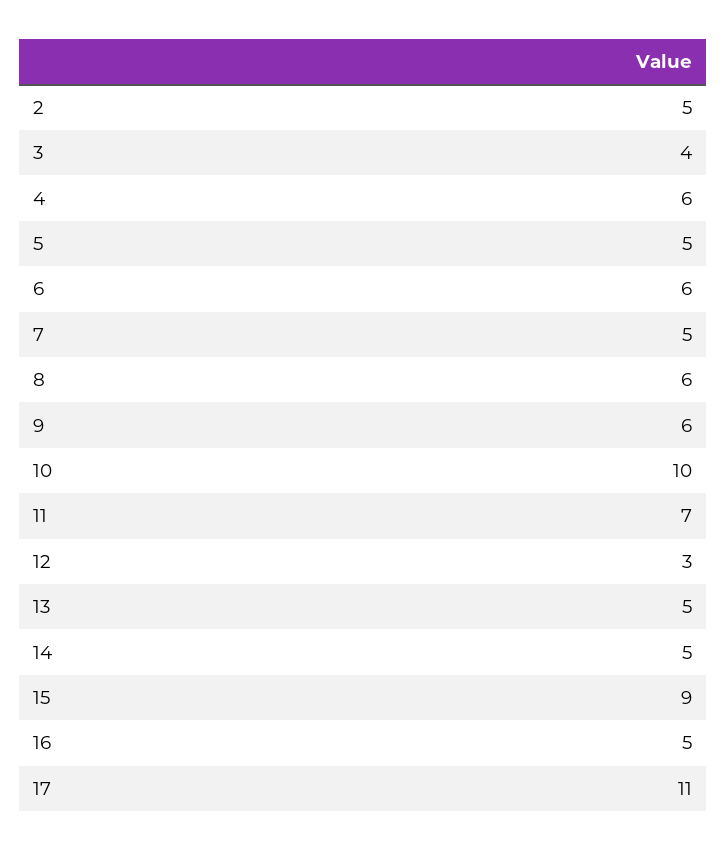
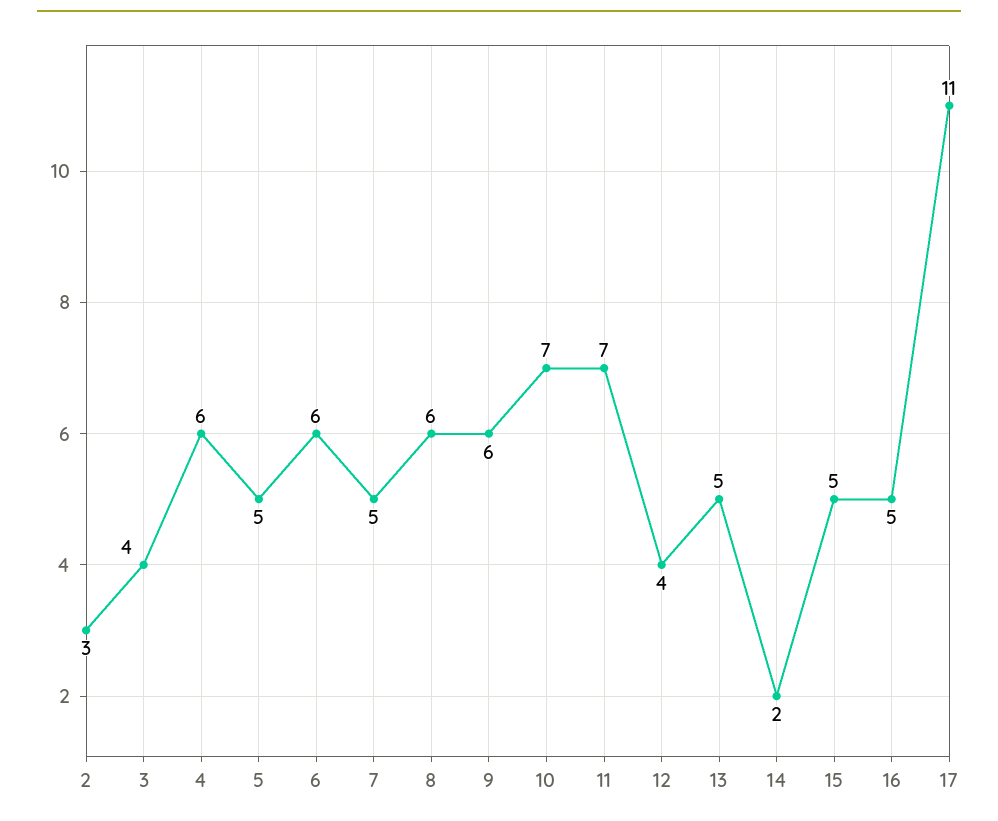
2: 5 -> 3
10: 10 -> 7
12: 3 -> 4
14: 5 -> 2
15: 9 -> 5

